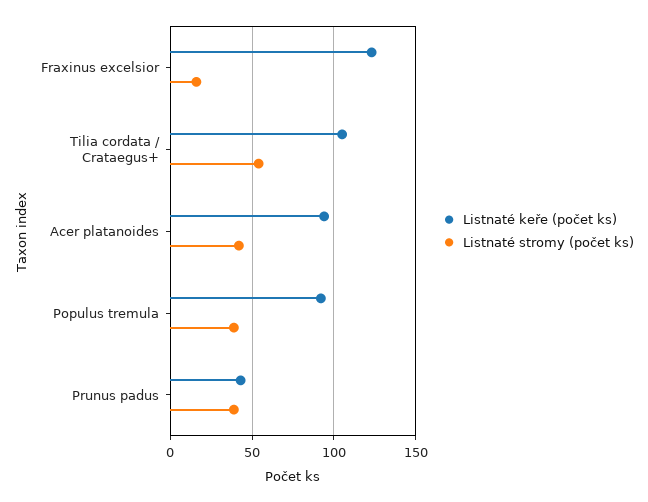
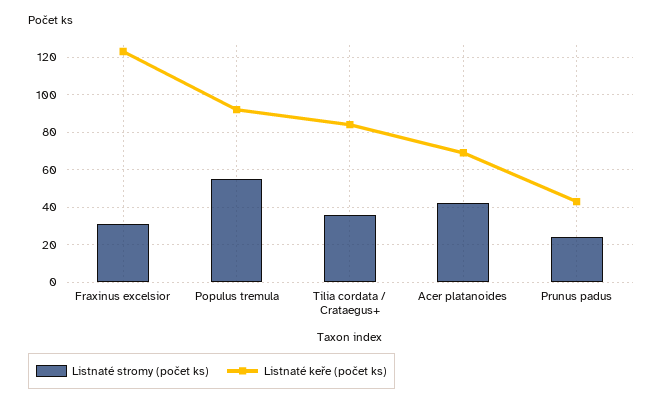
Listnaté stromy (počet ks), Fraxinus excelsior: 15 -> 30
Listnaté keře (počet ks), Tilia cordata / Crataegus+: 105 -> 85
Listnaté stromy (počet ks), Tilia cordata / Crataegus+: 55 -> 35
Listnaté keře (počet ks), Acer platanoides: 95 -> 70
Listnaté stromy (počet ks), Populus tremula: 40 -> 55
Listnaté stromy (počet ks), Prunus padus: 40 -> 25

